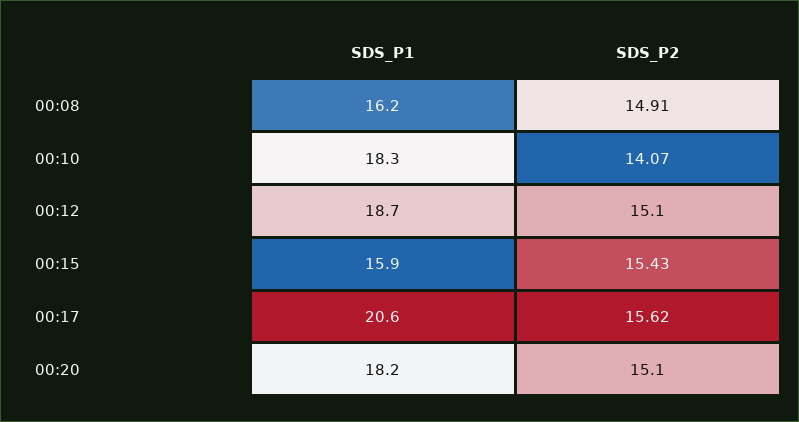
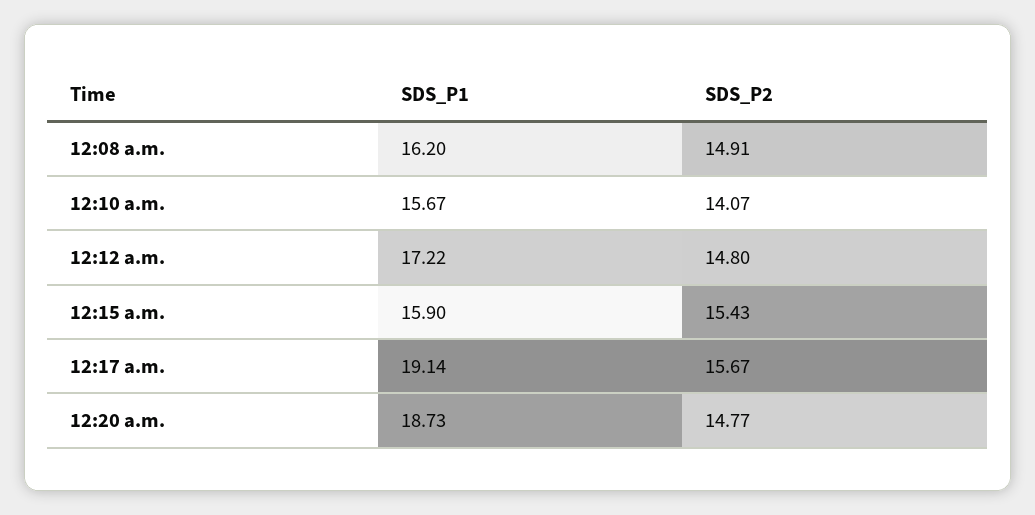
SDS_P1, 00:10: 18.3 -> 15.67
SDS_P1, 00:12: 18.7 -> 17.22
SDS_P2, 00:12: 15.1 -> 14.8
SDS_P1, 00:17: 20.6 -> 19.14
SDS_P2, 00:17: 15.62 -> 15.67
SDS_P1, 00:20: 18.2 -> 18.73
SDS_P2, 00:20: 15.1 -> 14.77

